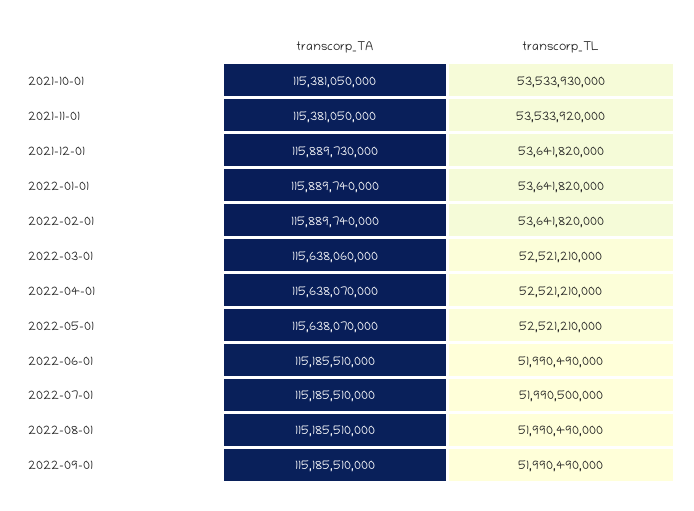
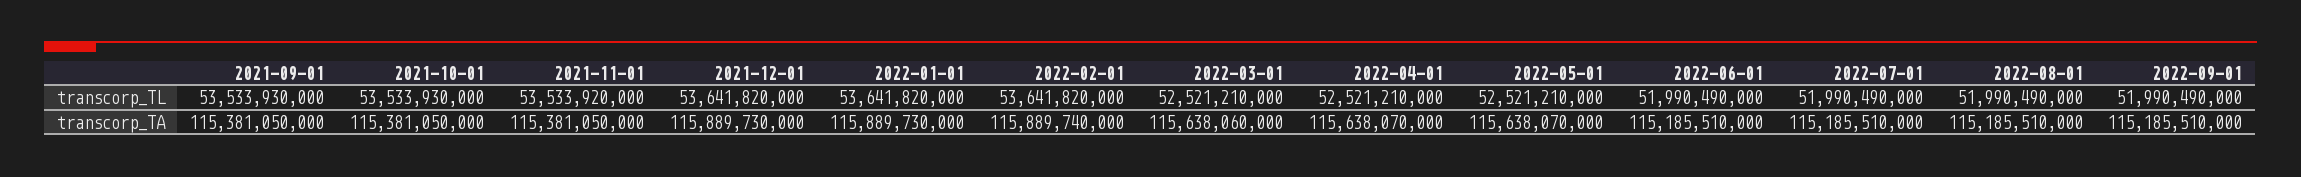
transcorp_TA, 2022-01-01: 115889740000 -> 115889730000
transcorp_TL, 2022-07-01: 51990500000 -> 51990490000
transcorp_TL, 2021-09-01: none -> 53533930000
transcorp_TA, 2021-09-01: none -> 115381050000

